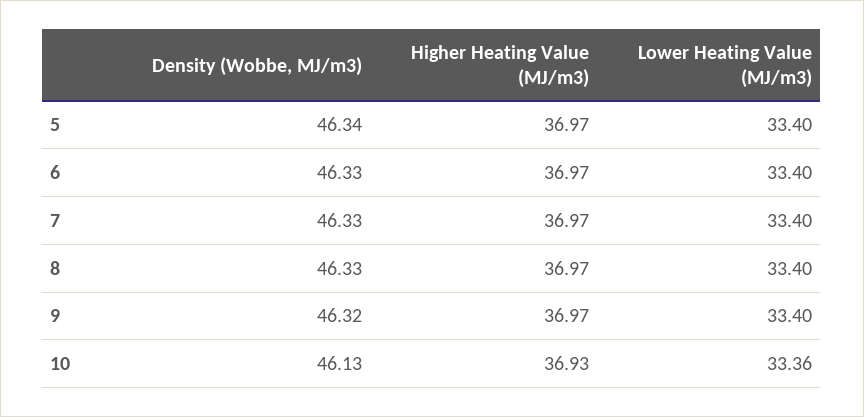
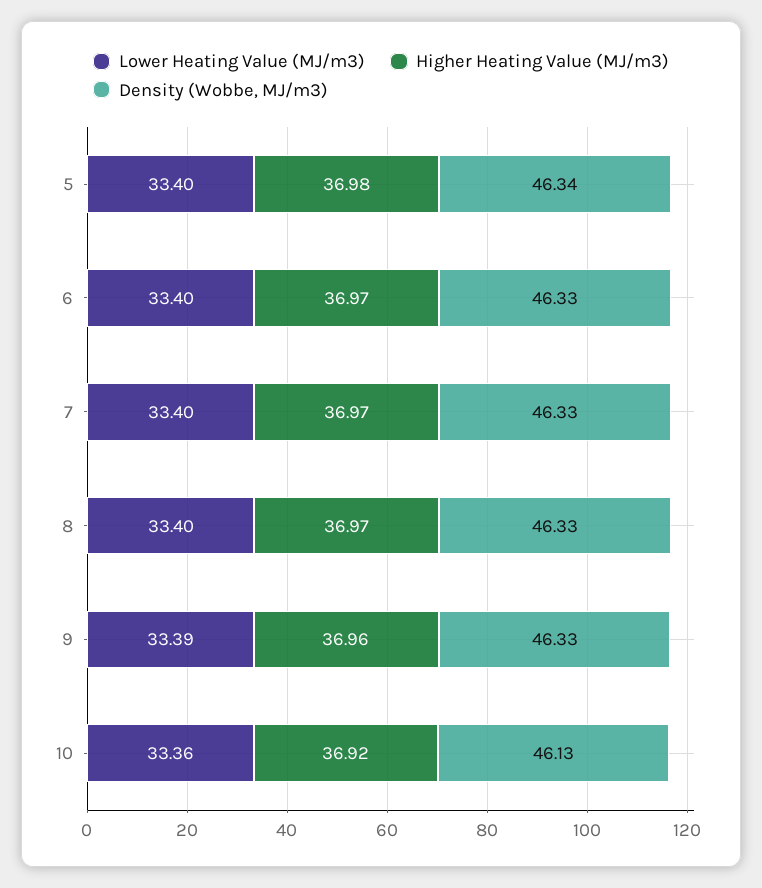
Higher Heating Value (MJ/m3), 5: 36.97 -> 36.98
Density (Wobbe, MJ/m3), 9: 46.32 -> 46.33
Higher Heating Value (MJ/m3), 9: 36.97 -> 36.96
Lower Heating Value (MJ/m3), 9: 33.4 -> 33.39
Higher Heating Value (MJ/m3), 10: 36.93 -> 36.92

